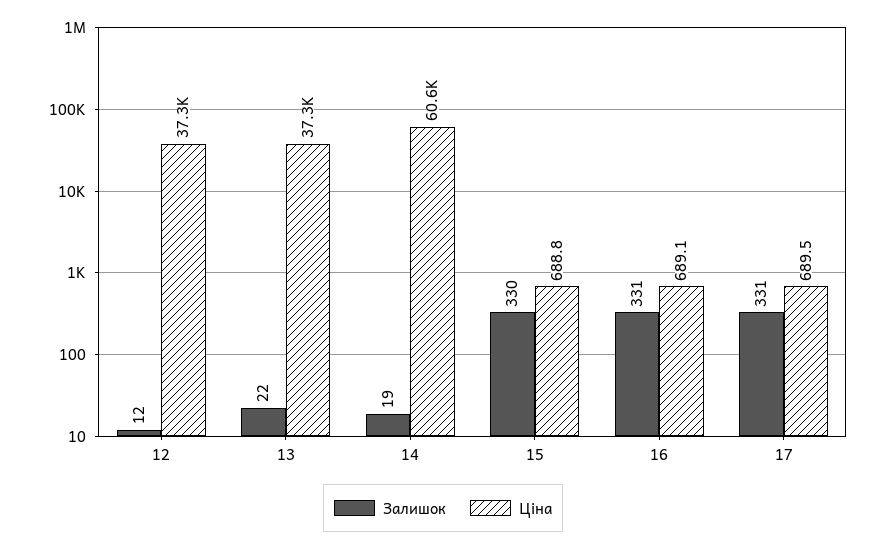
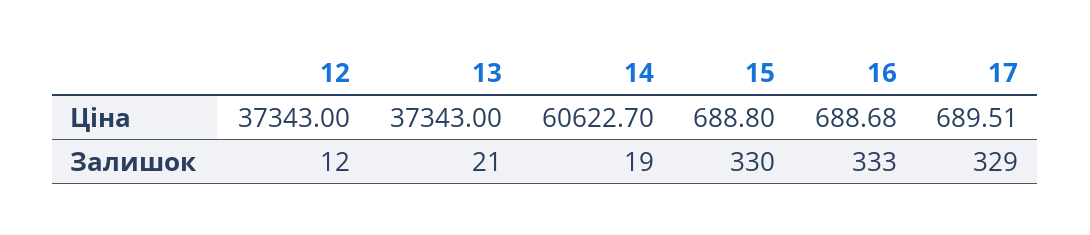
Залишок, 13: 22 -> 21
Залишок, 16: 331 -> 333
Ціна, 16: 689.1 -> 688.68
Залишок, 17: 331 -> 329

